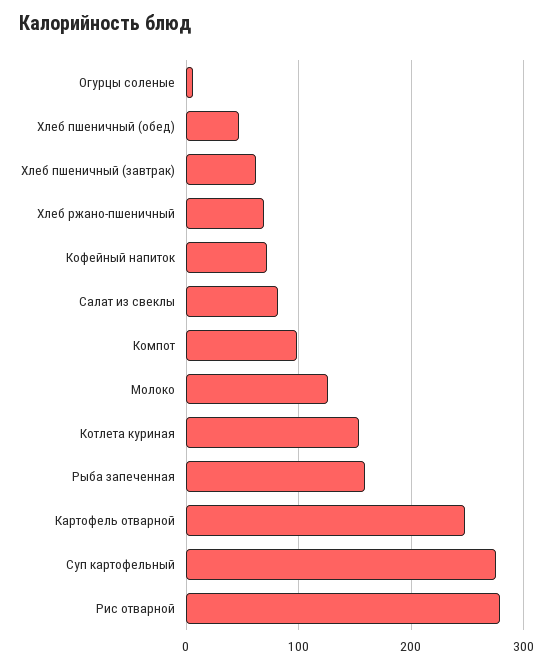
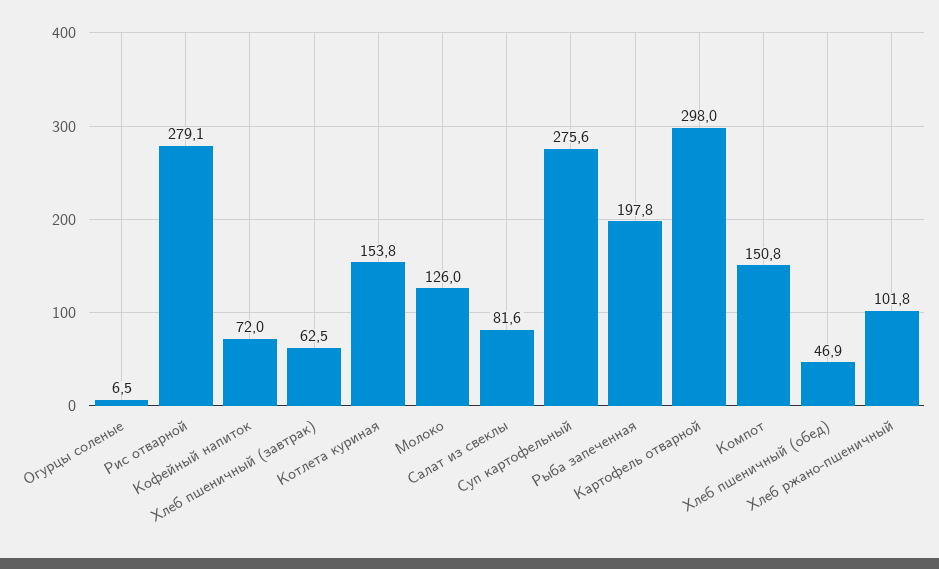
Хлеб ржано-пшеничный: 70 -> 101.8
Компот: 100 -> 150.8
Рыба запеченная: 160 -> 197.8
Картофель отварной: 250 -> 298

